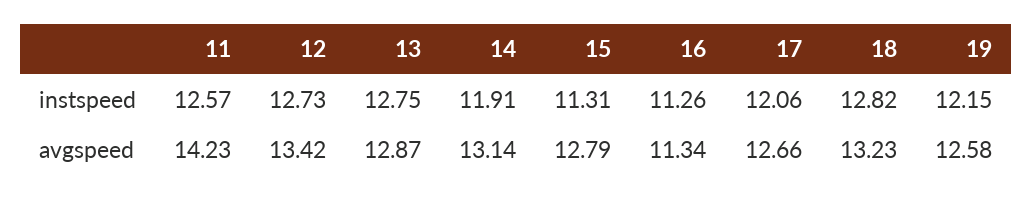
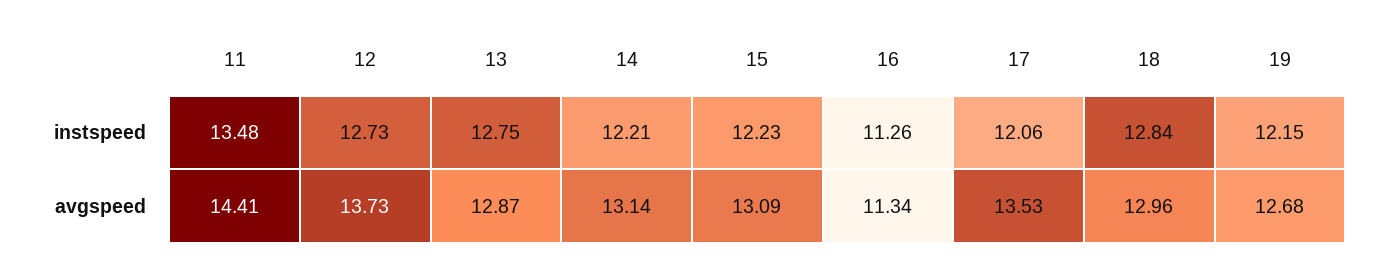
11, instspeed: 12.57 -> 13.48
14, instspeed: 11.91 -> 12.21
15, instspeed: 11.31 -> 12.23
18, instspeed: 12.82 -> 12.84
11, avgspeed: 14.23 -> 14.41
12, avgspeed: 13.42 -> 13.73
15, avgspeed: 12.79 -> 13.09
17, avgspeed: 12.66 -> 13.53
18, avgspeed: 13.23 -> 12.96
19, avgspeed: 12.58 -> 12.68

